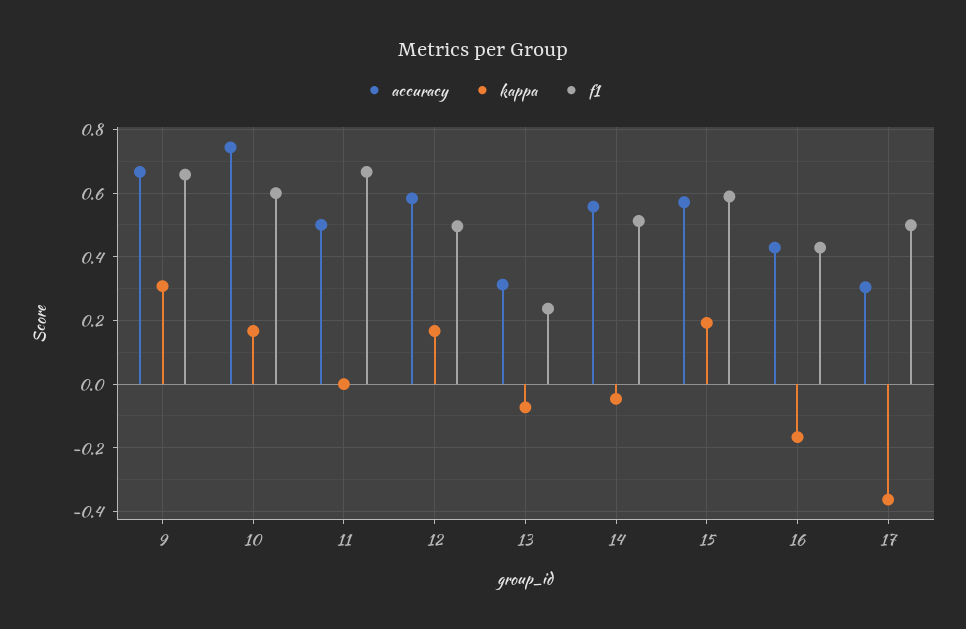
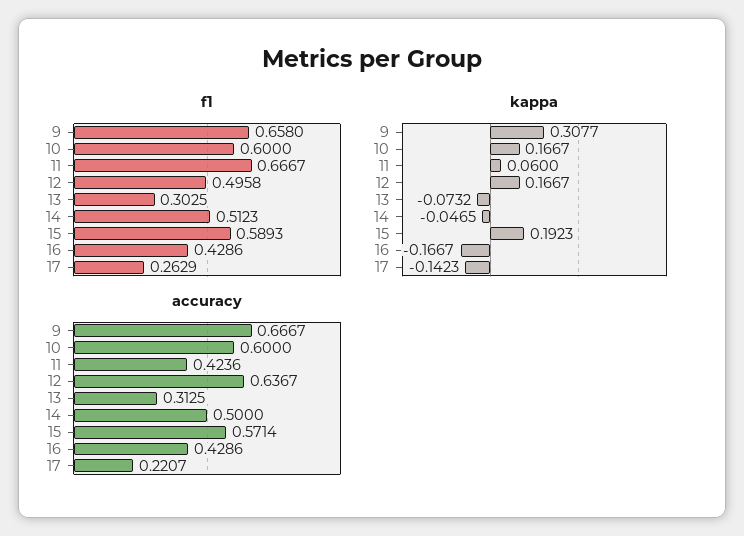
accuracy, 10: 0.74 -> 0.6
accuracy, 11: 0.5 -> 0.4236
kappa, 11: 0 -> 0.06
accuracy, 12: 0.58 -> 0.6367
f1, 13: 0.24 -> 0.3025
accuracy, 14: 0.56 -> 0.5
accuracy, 17: 0.3 -> 0.2207
kappa, 17: -0.36 -> -0.1423
f1, 17: 0.5 -> 0.2629

